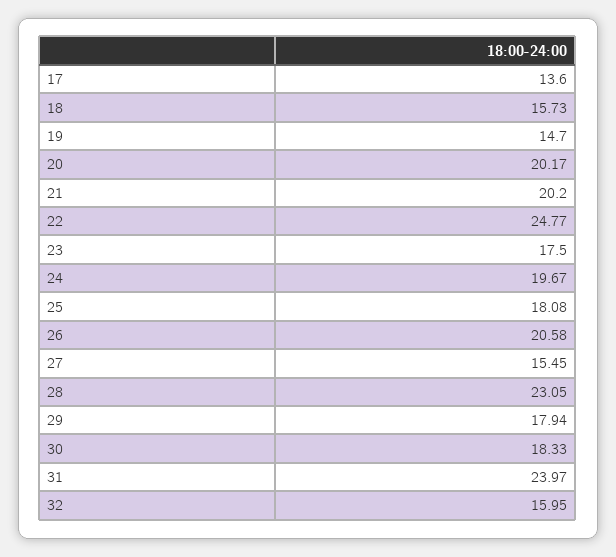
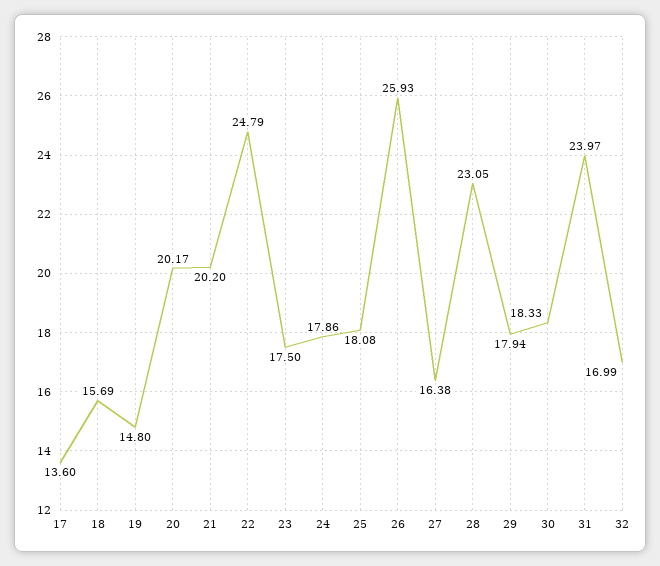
18: 15.73 -> 15.69
19: 14.7 -> 14.8
22: 24.77 -> 24.79
24: 19.67 -> 17.86
26: 20.58 -> 25.93
27: 15.45 -> 16.38
32: 15.95 -> 16.99

